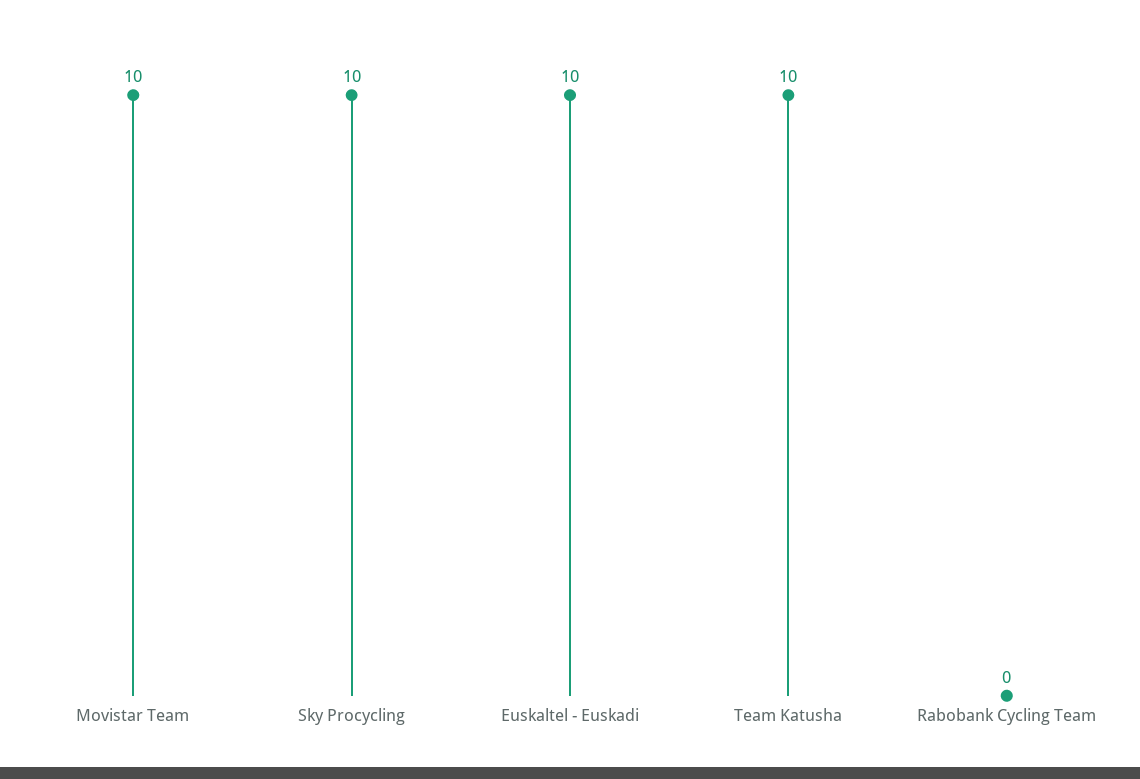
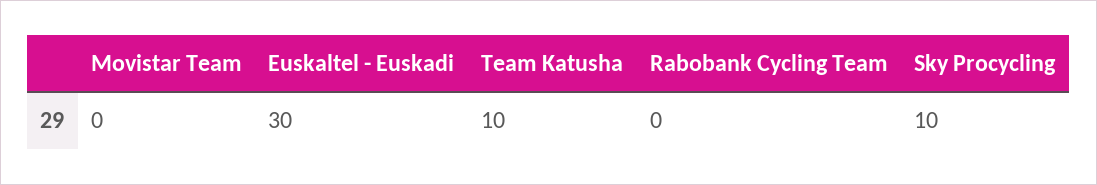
Movistar Team: 10 -> 0
Euskaltel - Euskadi: 10 -> 30

